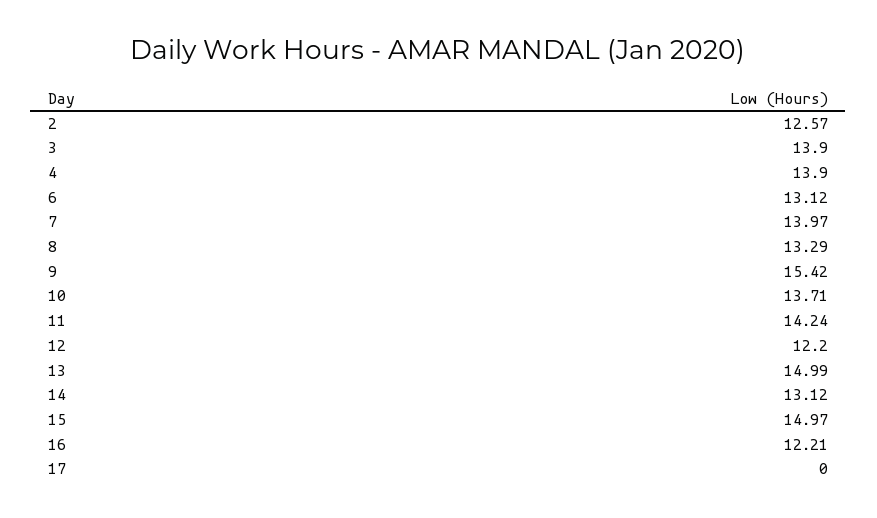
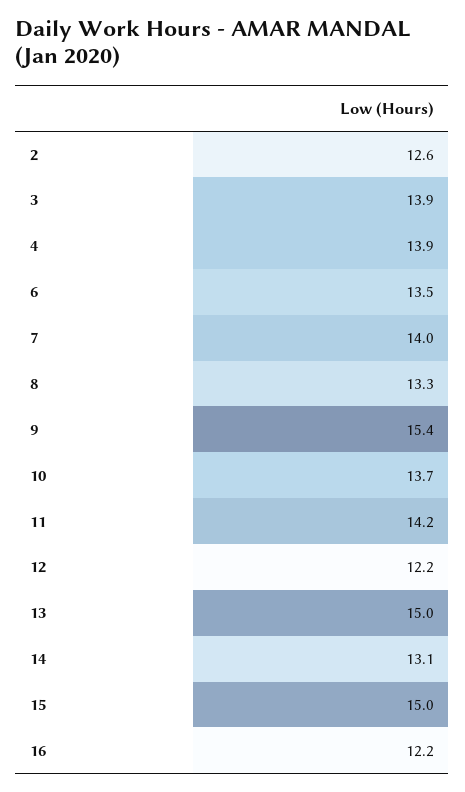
6: 13.12 -> 13.5
17: 0 -> none

